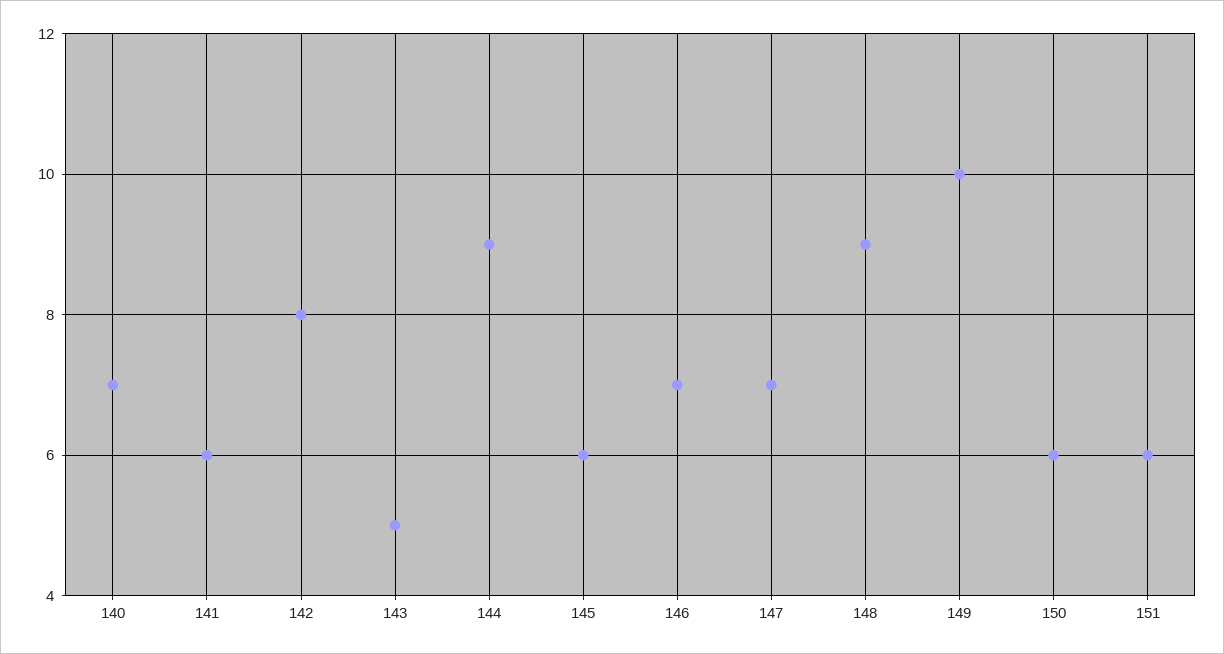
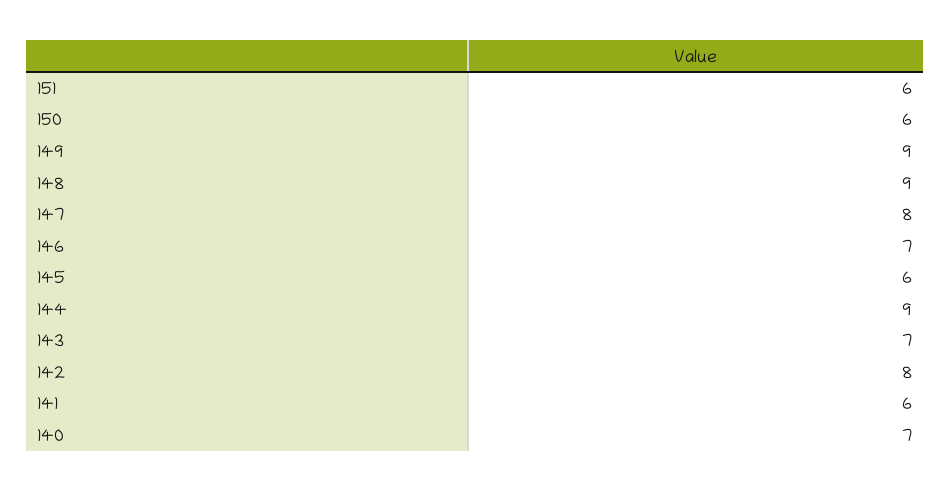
143: 5 -> 7
147: 7 -> 8
149: 10 -> 9

